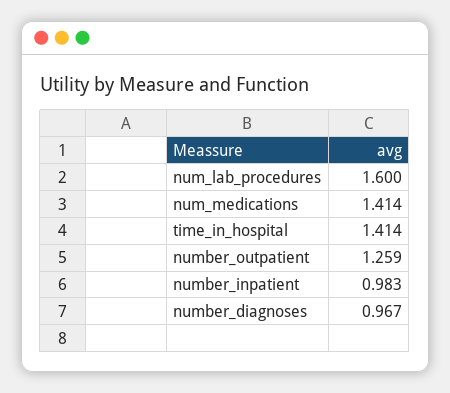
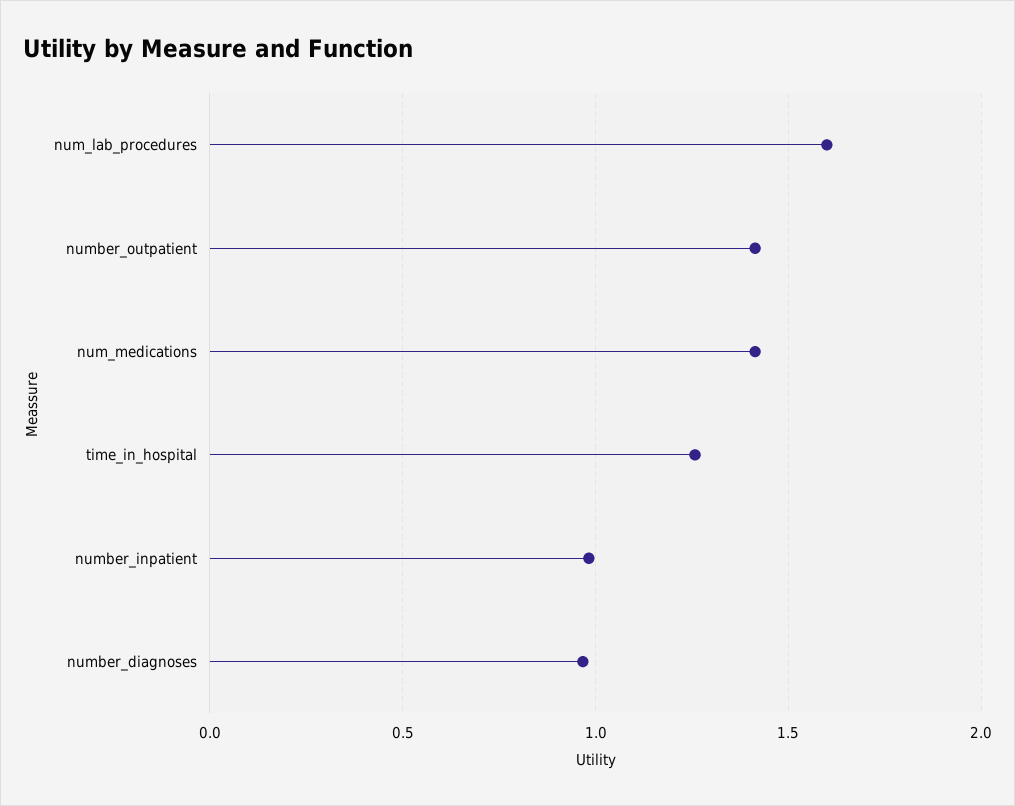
time_in_hospital: 1.414 -> 1.25
number_outpatient: 1.259 -> 1.4

